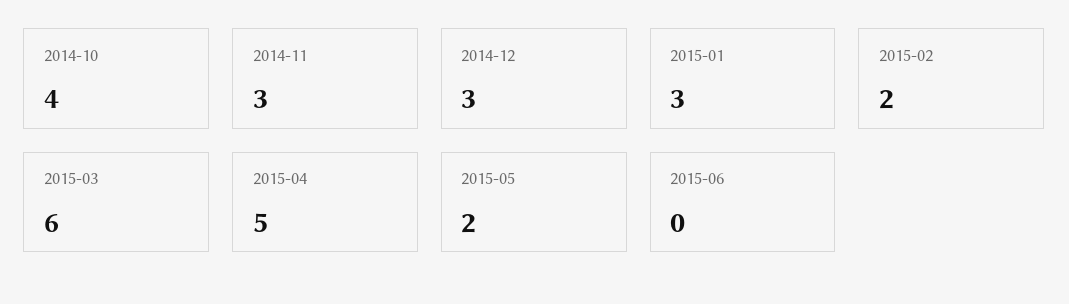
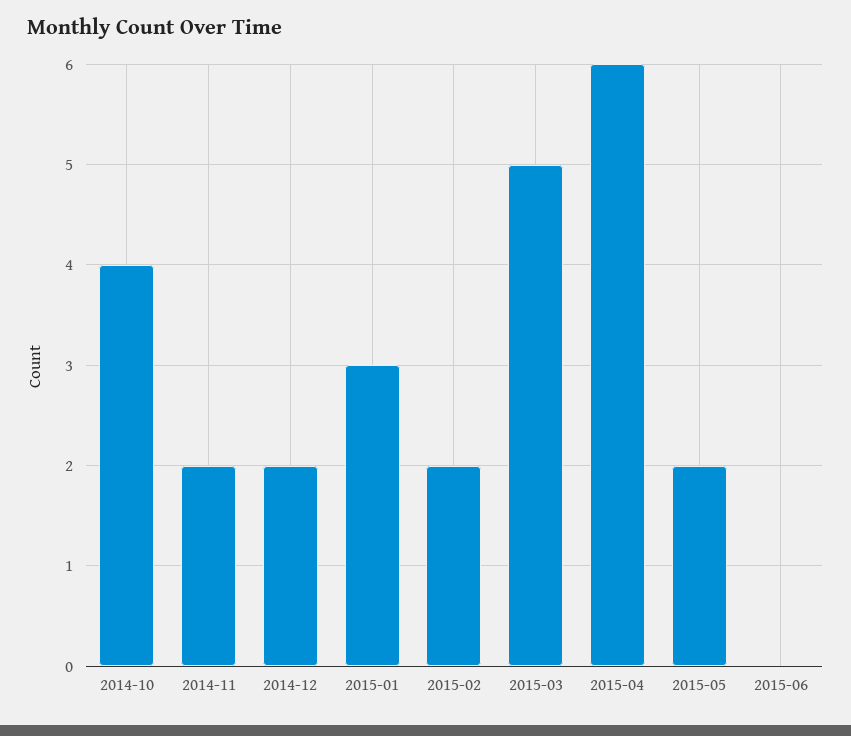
2014-11: 3 -> 2
2014-12: 3 -> 2
2015-03: 6 -> 5
2015-04: 5 -> 6

